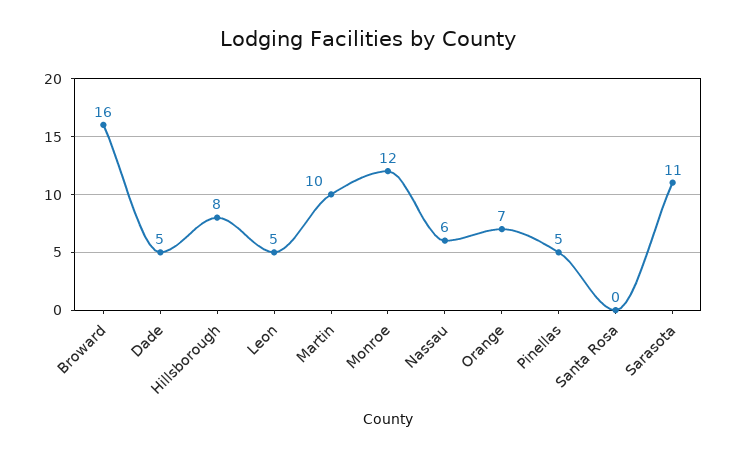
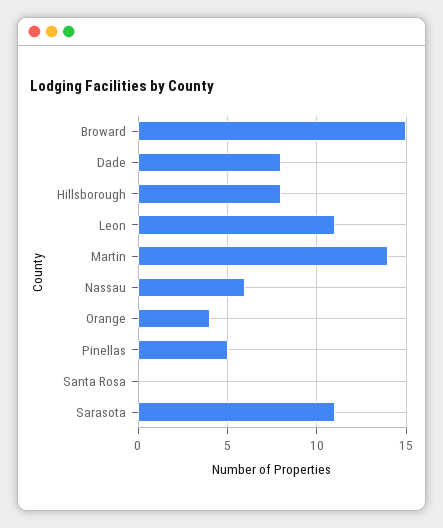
Broward: 16 -> 15
Dade: 5 -> 8
Leon: 5 -> 11
Martin: 10 -> 14
Monroe: 12 -> none
Orange: 7 -> 4

